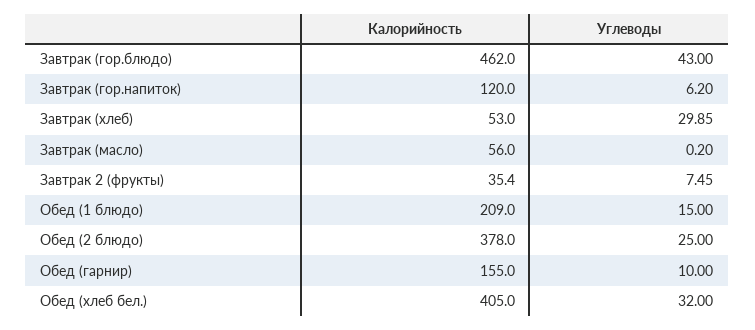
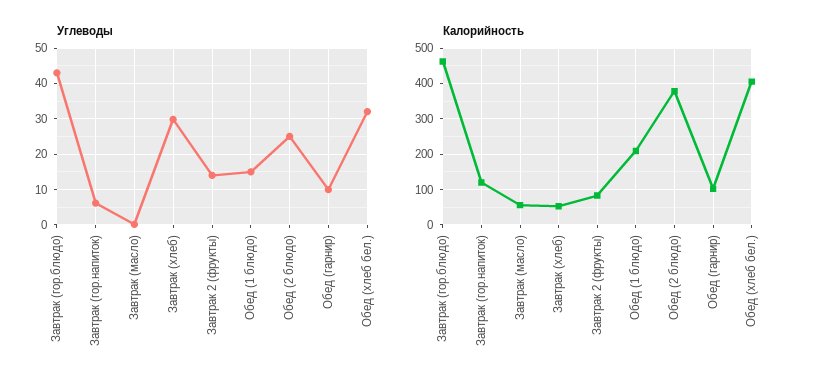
Калорийность, Завтрак 2 (фрукты): 35.4 -> 80
Углеводы, Завтрак 2 (фрукты): 7.45 -> 14
Калорийность, Обед (гарнир): 155 -> 100

